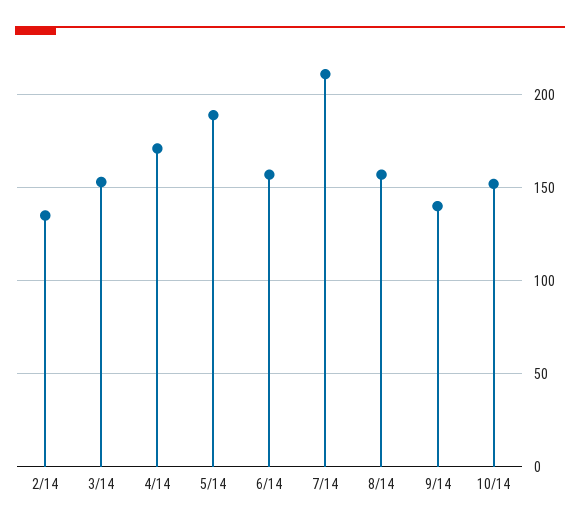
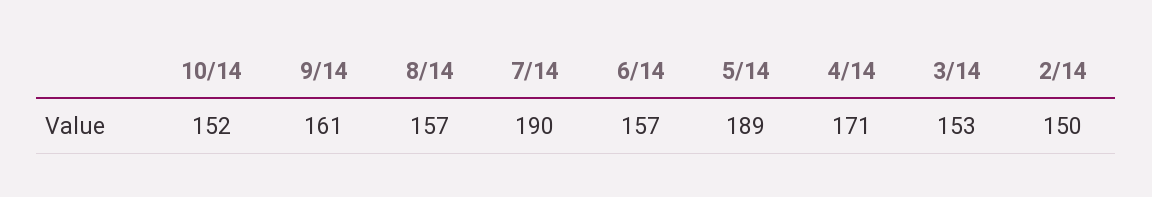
2/14: 135 -> 150
7/14: 210 -> 190
9/14: 140 -> 161

